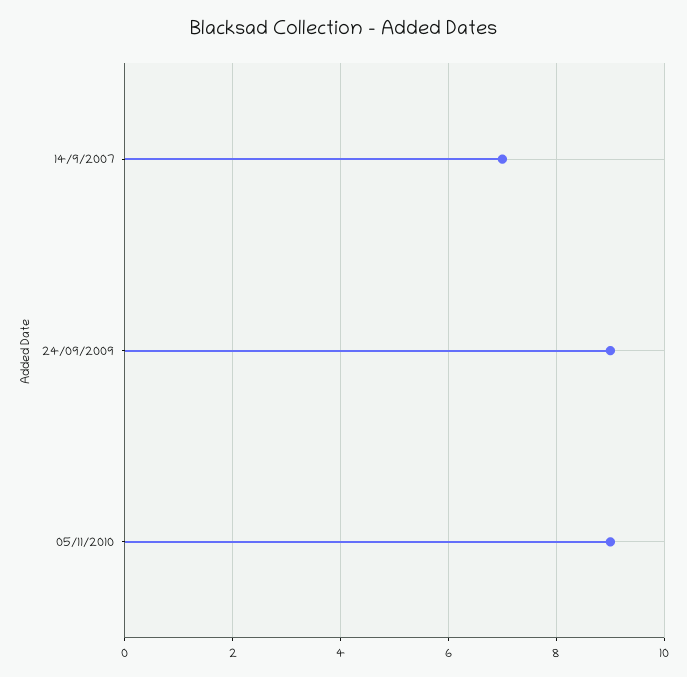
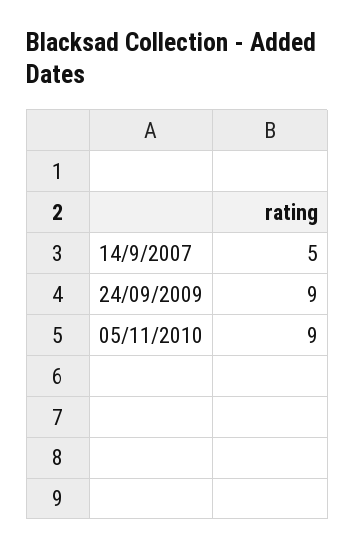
14/9/2007: 7 -> 5

